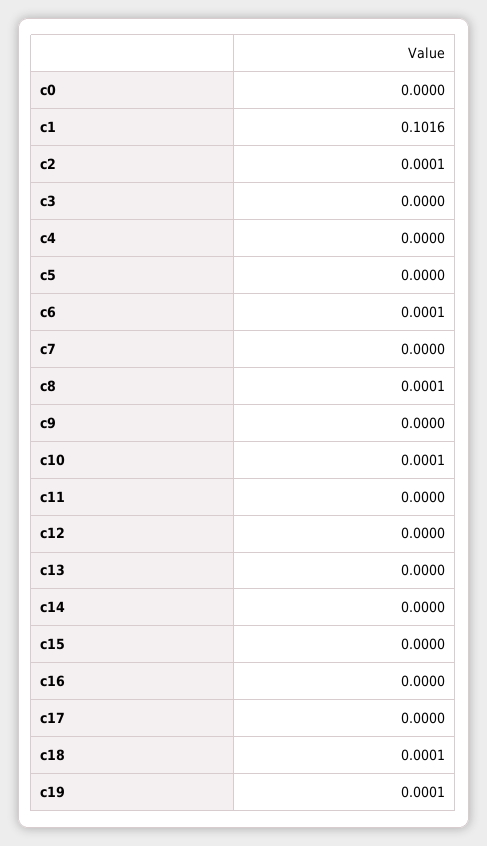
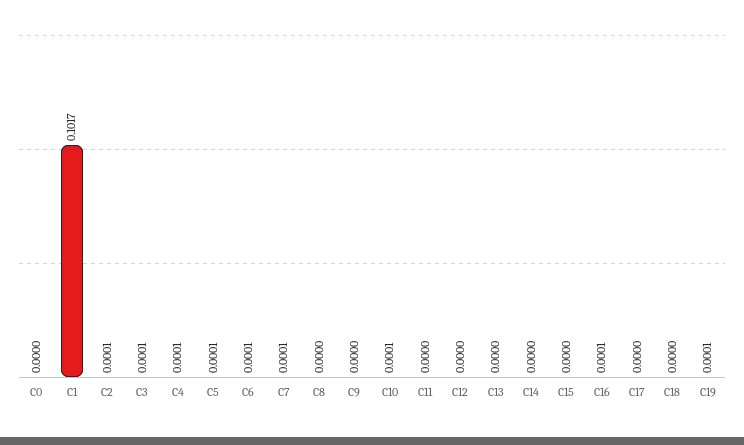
c1: 0.1016 -> 0.1017
c3: 0 -> 0.0001
c4: 0 -> 0.0001
c5: 0 -> 0.0001
c7: 0 -> 0.0001
c8: 0.0001 -> 0
c16: 0 -> 0.0001
c18: 0.0001 -> 0

